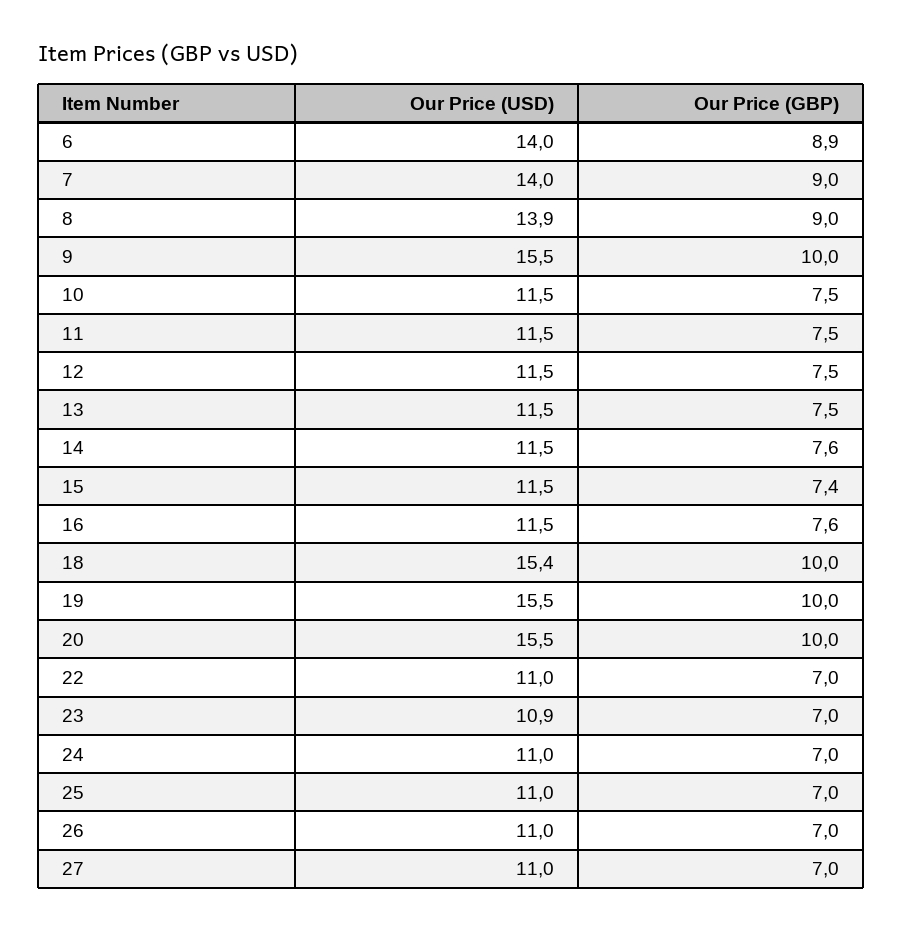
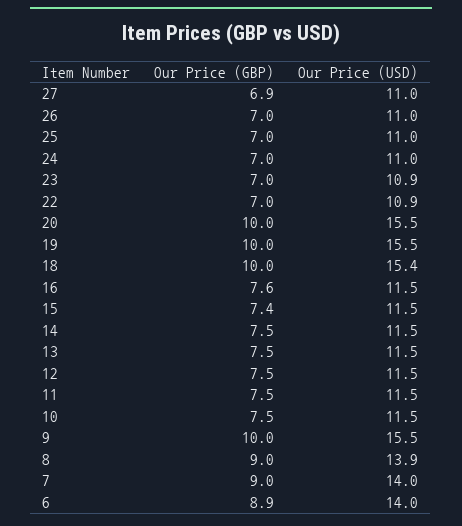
Our Price (GBP), 14: 7.6 -> 7.5
Our Price (USD), 22: 11 -> 10.9
Our Price (GBP), 27: 7 -> 6.9

